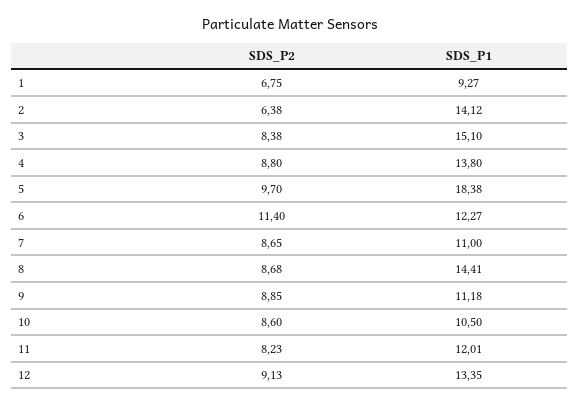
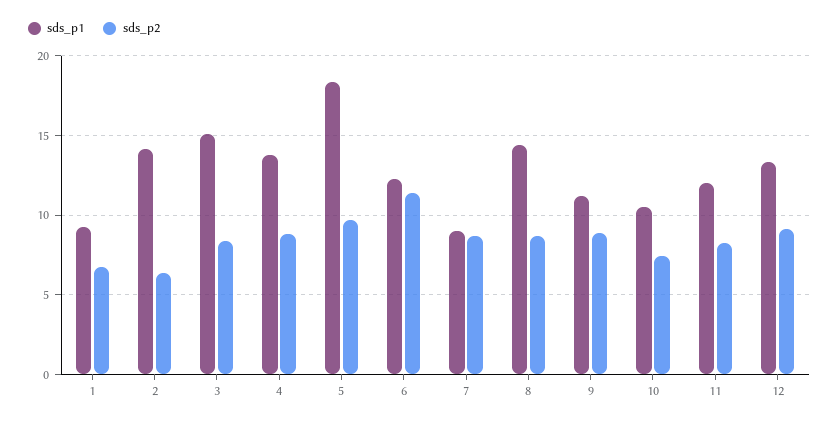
SDS_P1, 7: 11 -> 9
SDS_P2, 10: 8.6 -> 7.5

